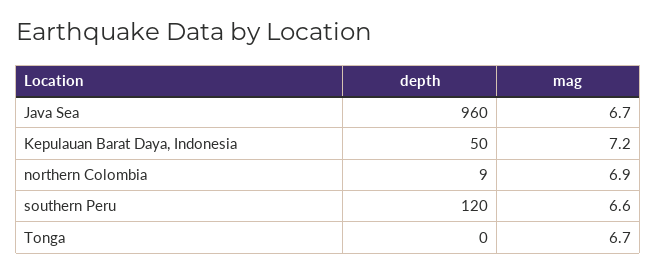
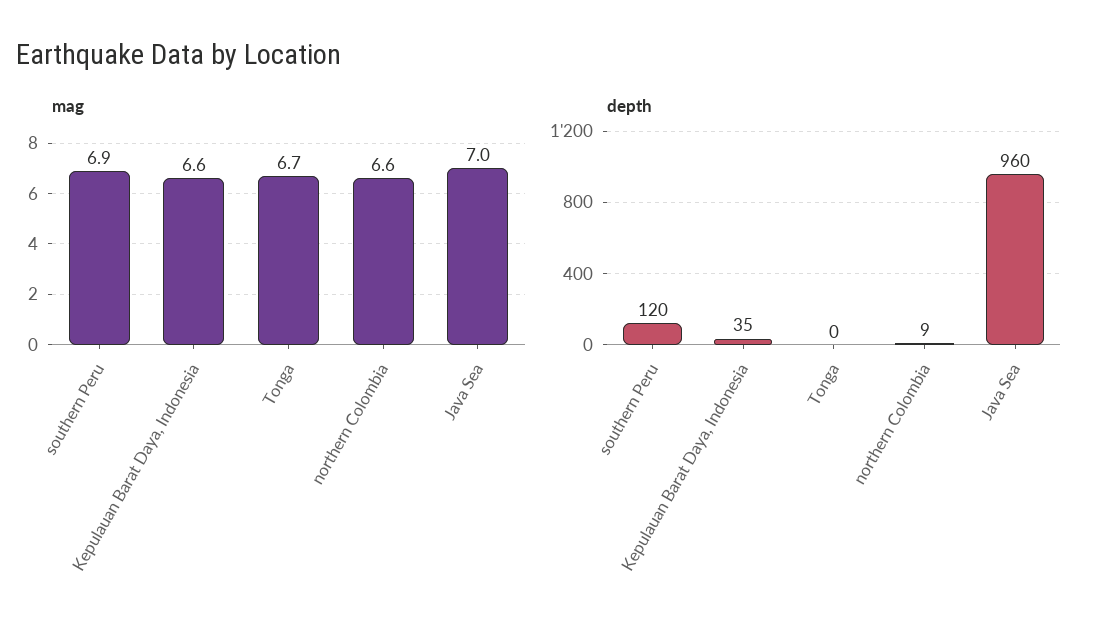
mag, Java Sea: 6.7 -> 7
depth, Kepulauan Barat Daya, Indonesia: 50 -> 35
mag, Kepulauan Barat Daya, Indonesia: 7.2 -> 6.6
mag, northern Colombia: 6.9 -> 6.6
mag, southern Peru: 6.6 -> 6.9

